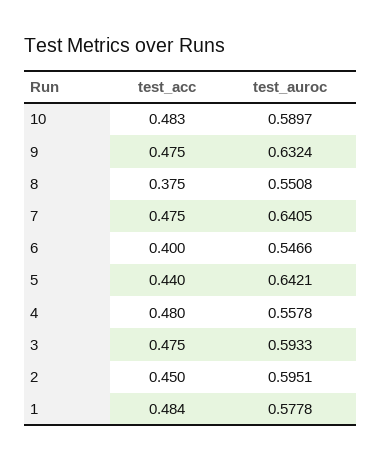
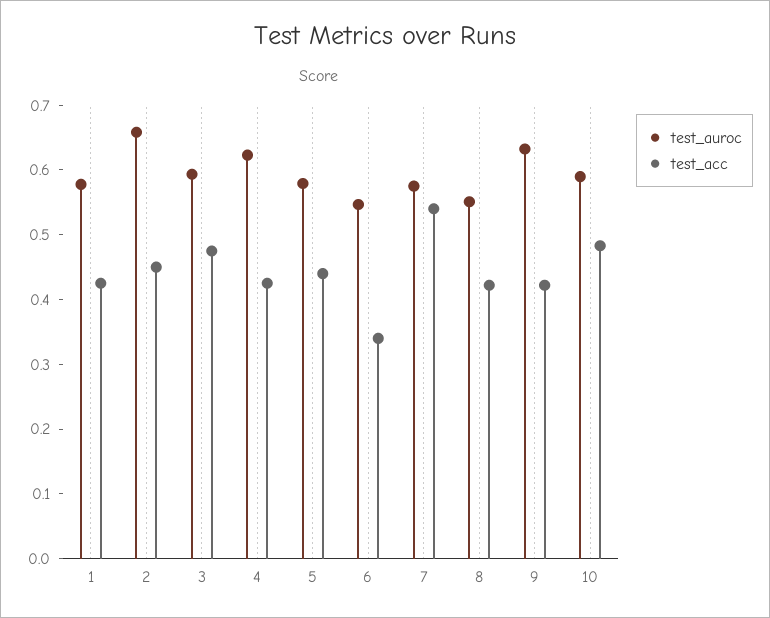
test_acc, 9: 0.475 -> 0.42
test_acc, 8: 0.375 -> 0.42
test_acc, 7: 0.475 -> 0.54
test_auroc, 7: 0.6405 -> 0.58
test_acc, 6: 0.4 -> 0.34
test_auroc, 5: 0.6421 -> 0.58
test_acc, 4: 0.48 -> 0.42
test_auroc, 4: 0.5578 -> 0.62
test_auroc, 2: 0.5951 -> 0.66
test_acc, 1: 0.484 -> 0.42

